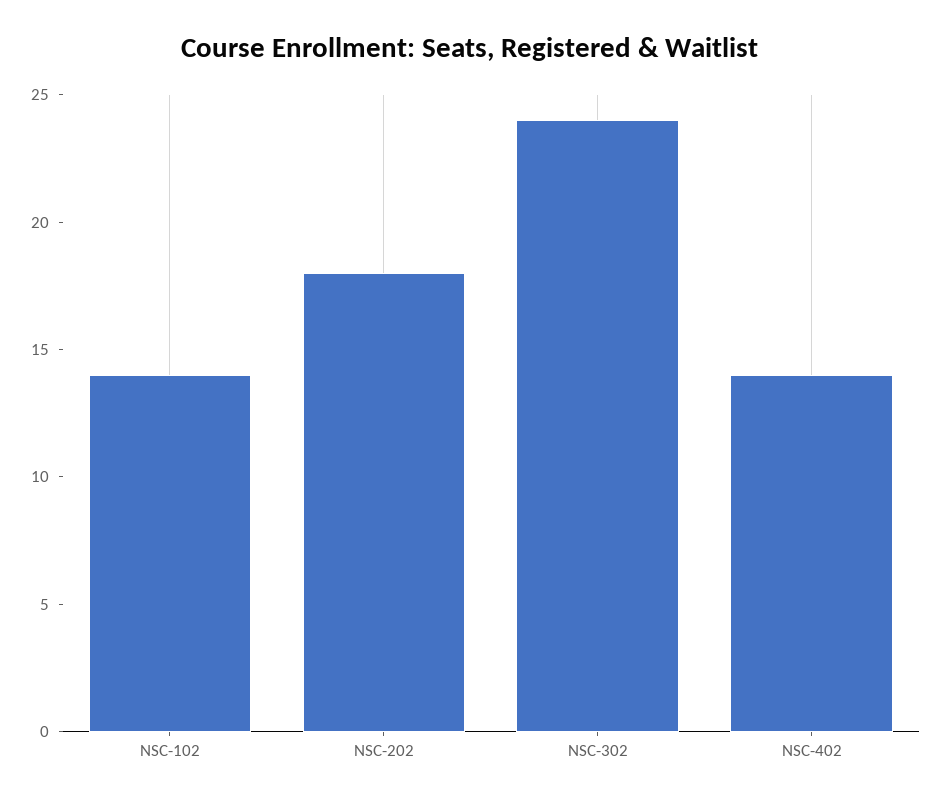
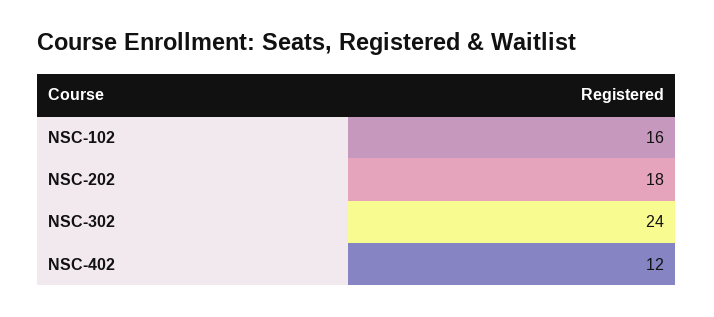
NSC-102: 14 -> 16
NSC-402: 14 -> 12

